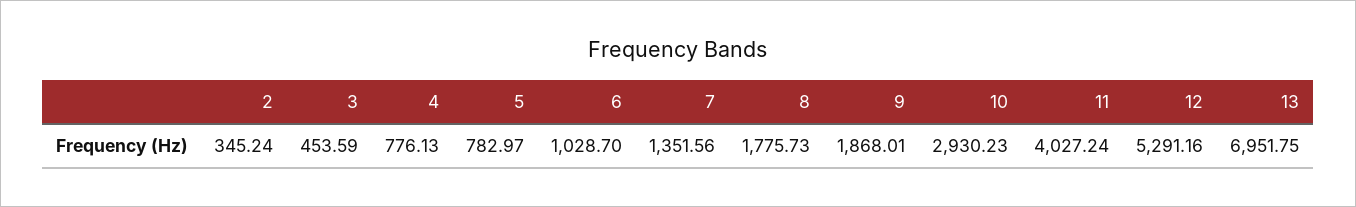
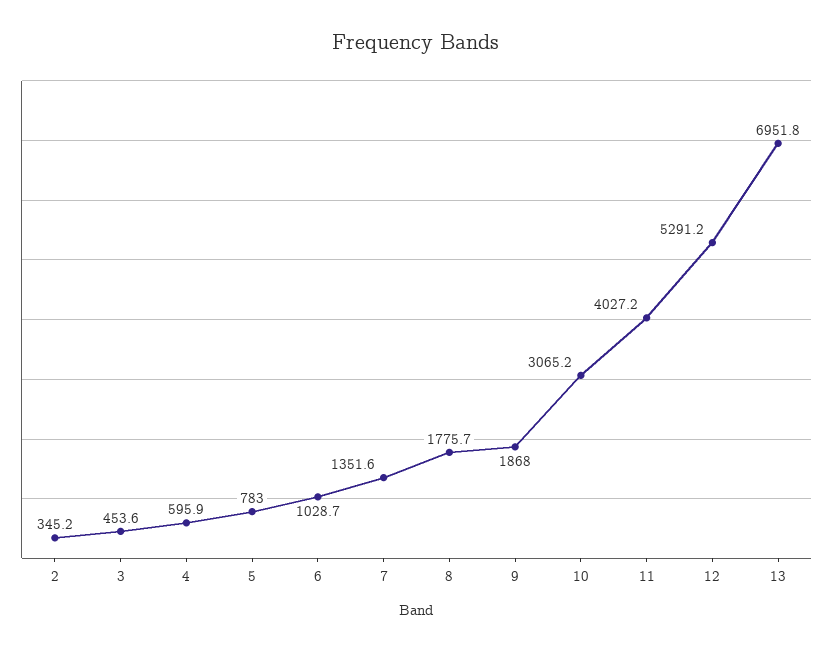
4: 776.13 -> 595.9
10: 2930.23 -> 3065.2

